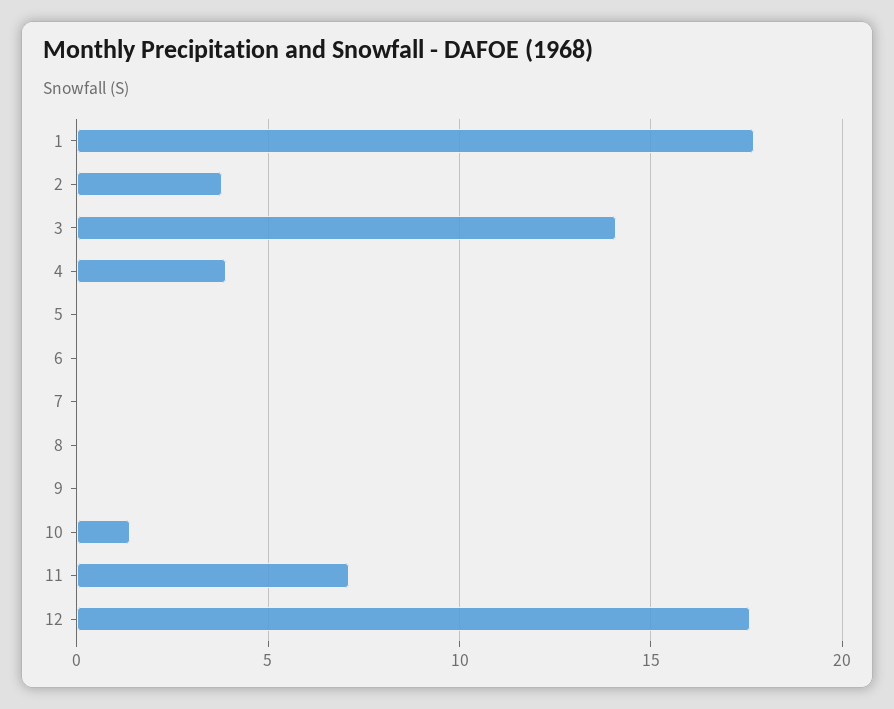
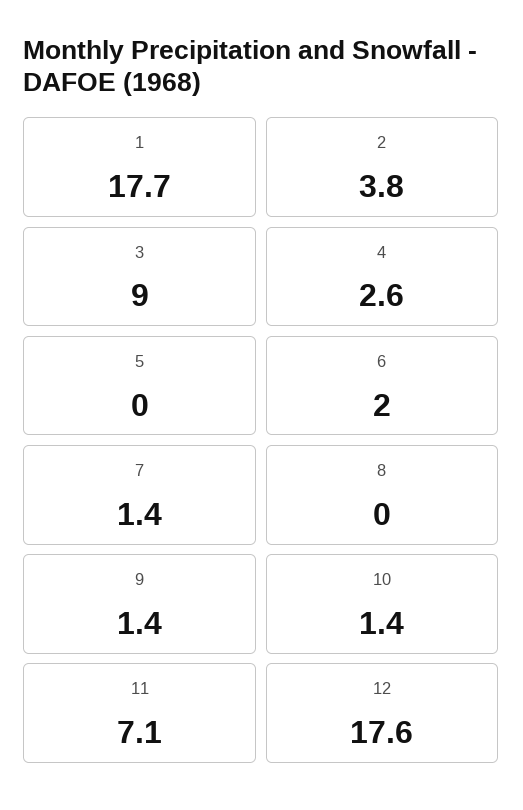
3: 14 -> 9
4: 4 -> 2.6
6: 0 -> 2
7: 0 -> 1.4
9: 0 -> 1.4

